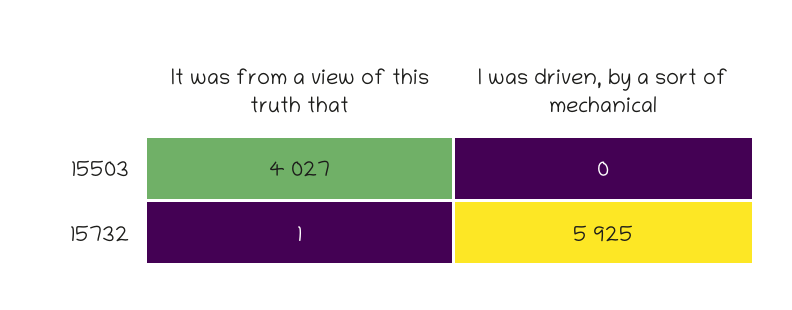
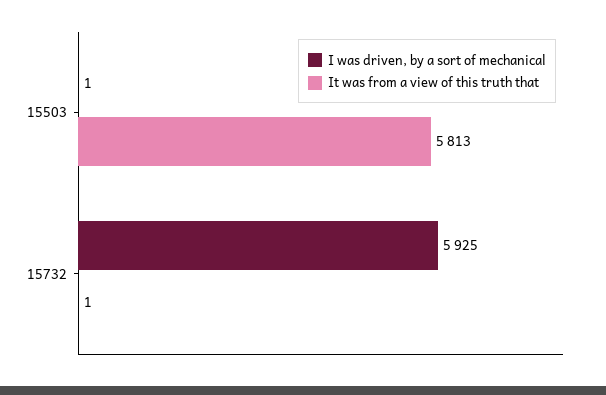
It was from a view of this truth that, 15503: 4027 -> 5813
I was driven, by a sort of mechanical, 15503: 0 -> 1

